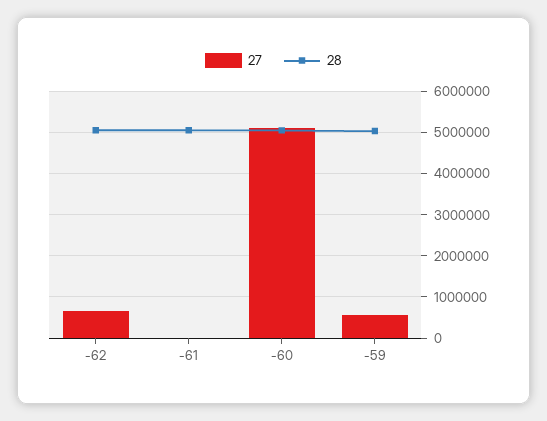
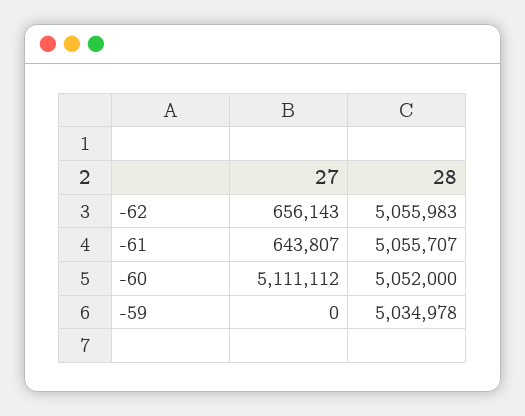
27, -61: 0 -> 643807
27, -59: 600000 -> 0

